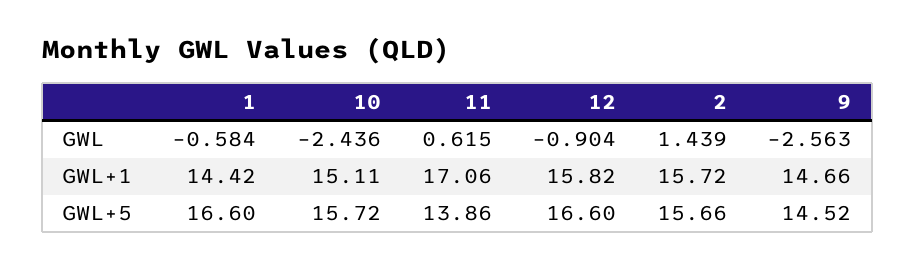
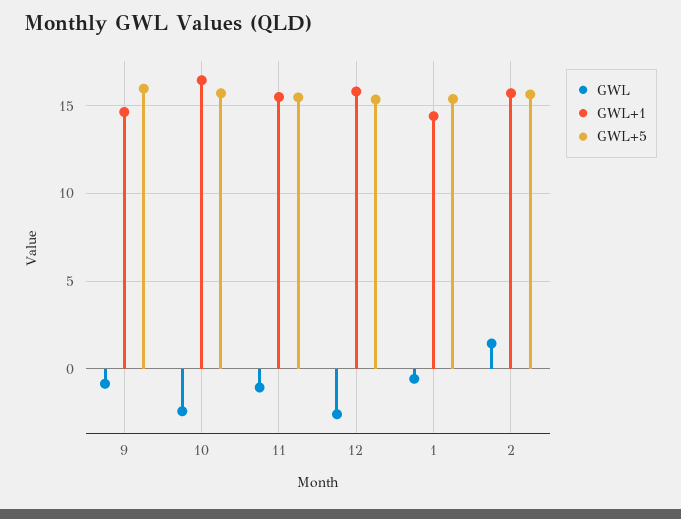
GWL, 11: 0.615 -> -1
GWL, 12: -0.904 -> -2.5
GWL, 9: -2.563 -> -1
GWL+1, 10: 15.11 -> 16.5
GWL+1, 11: 17.06 -> 15.5
GWL+5, 1: 16.6 -> 15.5
GWL+5, 11: 13.86 -> 15.5
GWL+5, 12: 16.6 -> 15.5
GWL+5, 9: 14.52 -> 16

